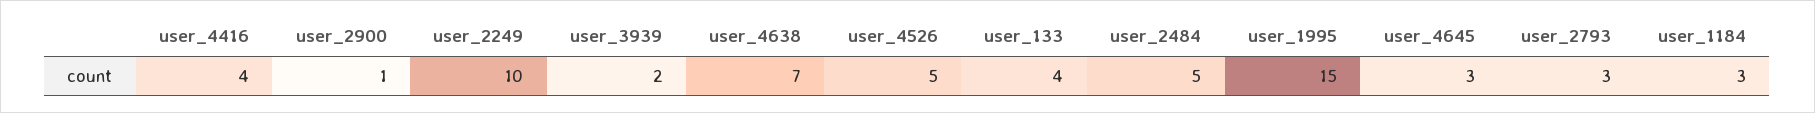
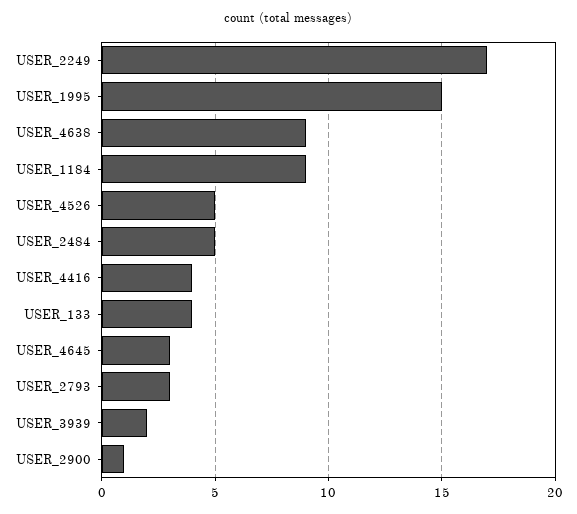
user_2249: 10 -> 17
user_4638: 7 -> 9
user_1184: 3 -> 9

